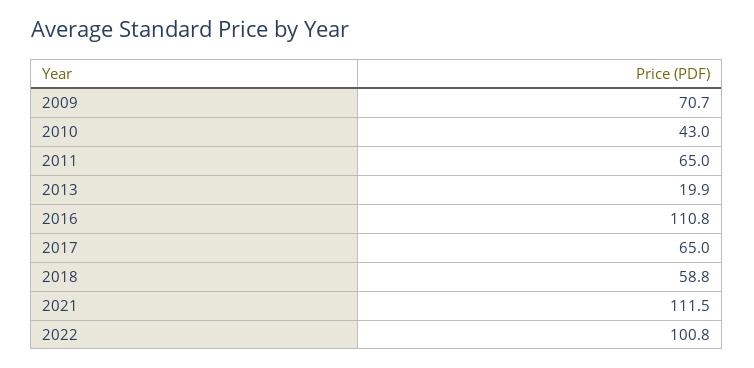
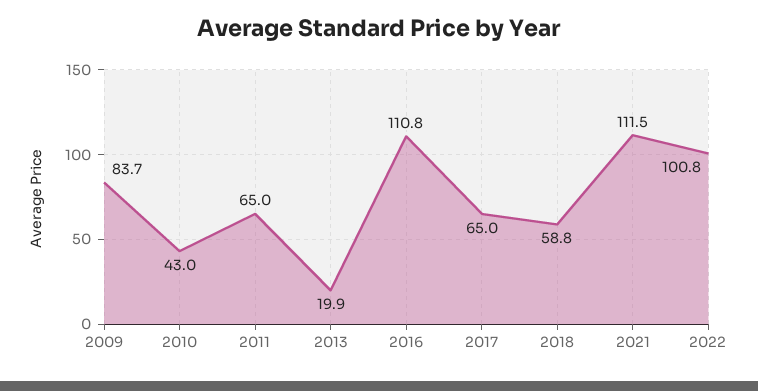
2009: 70.7 -> 83.7

